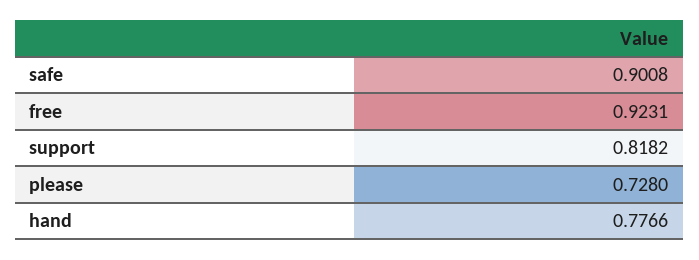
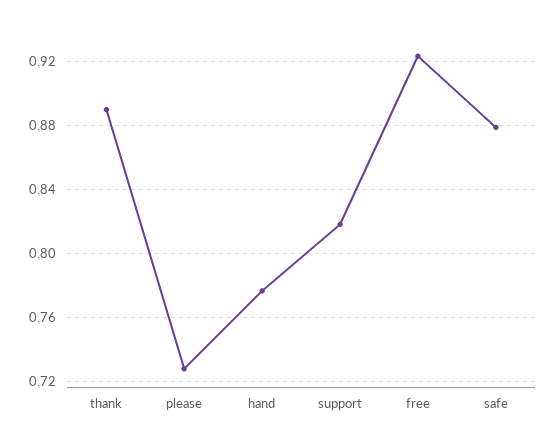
safe: 0.9008 -> 0.88
thank: none -> 0.89

